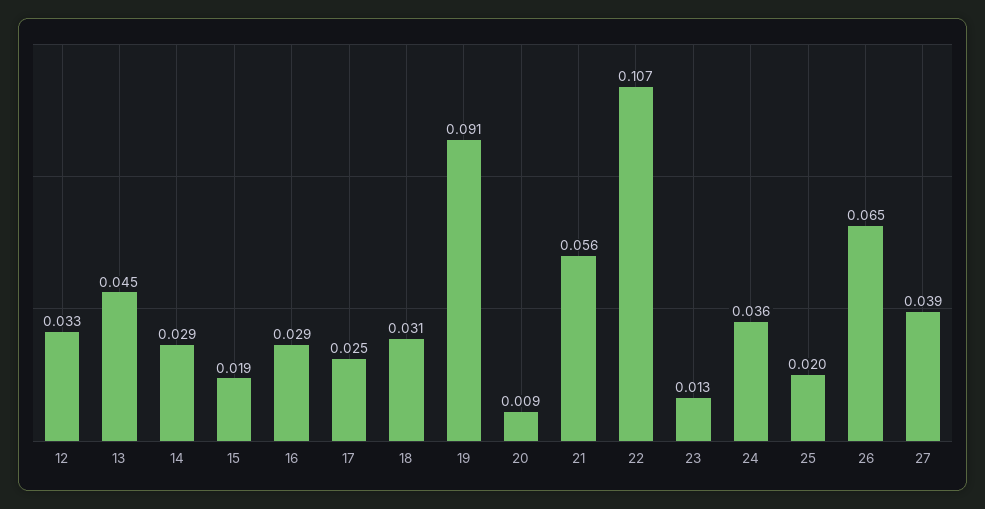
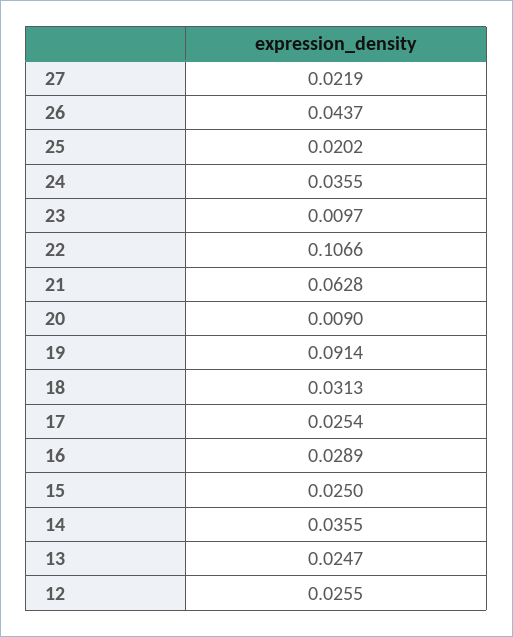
12: 0.033 -> 0.0255
13: 0.045 -> 0.0247
14: 0.029 -> 0.0355
15: 0.019 -> 0.025
21: 0.056 -> 0.0628
23: 0.013 -> 0.0097
26: 0.065 -> 0.0437
27: 0.039 -> 0.0219

